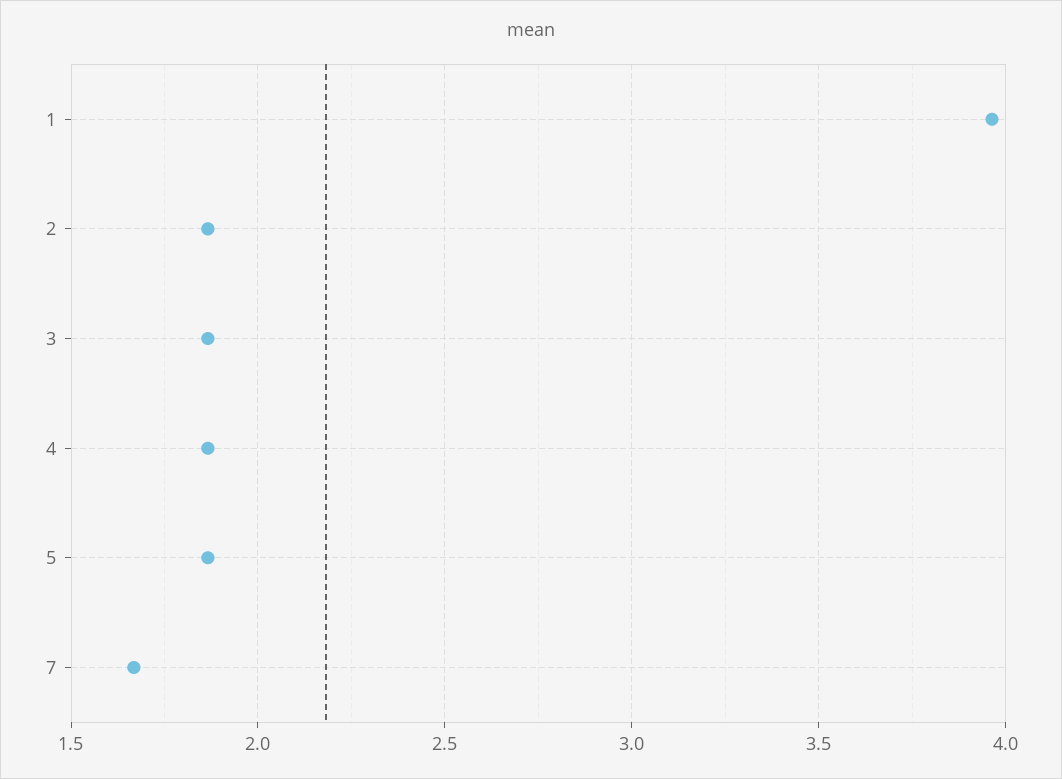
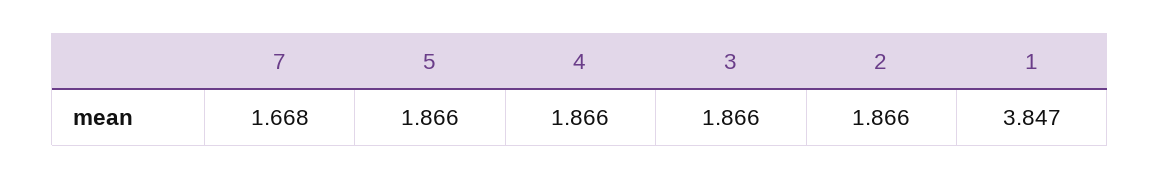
1: 3.95 -> 3.847

